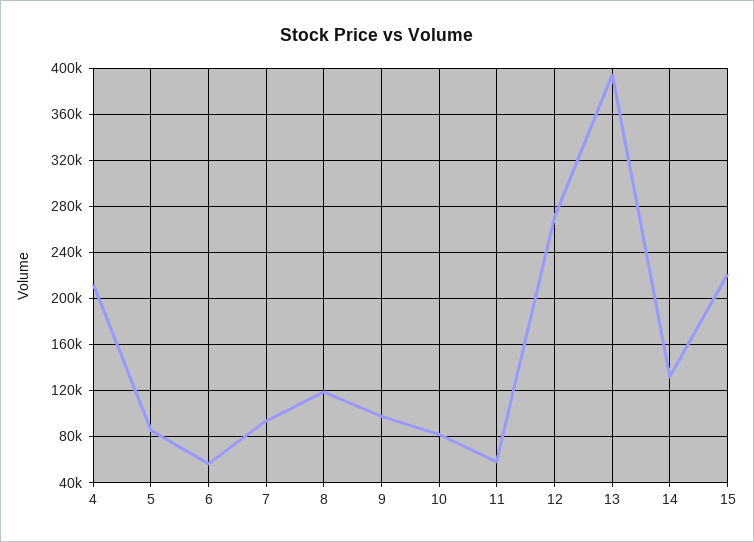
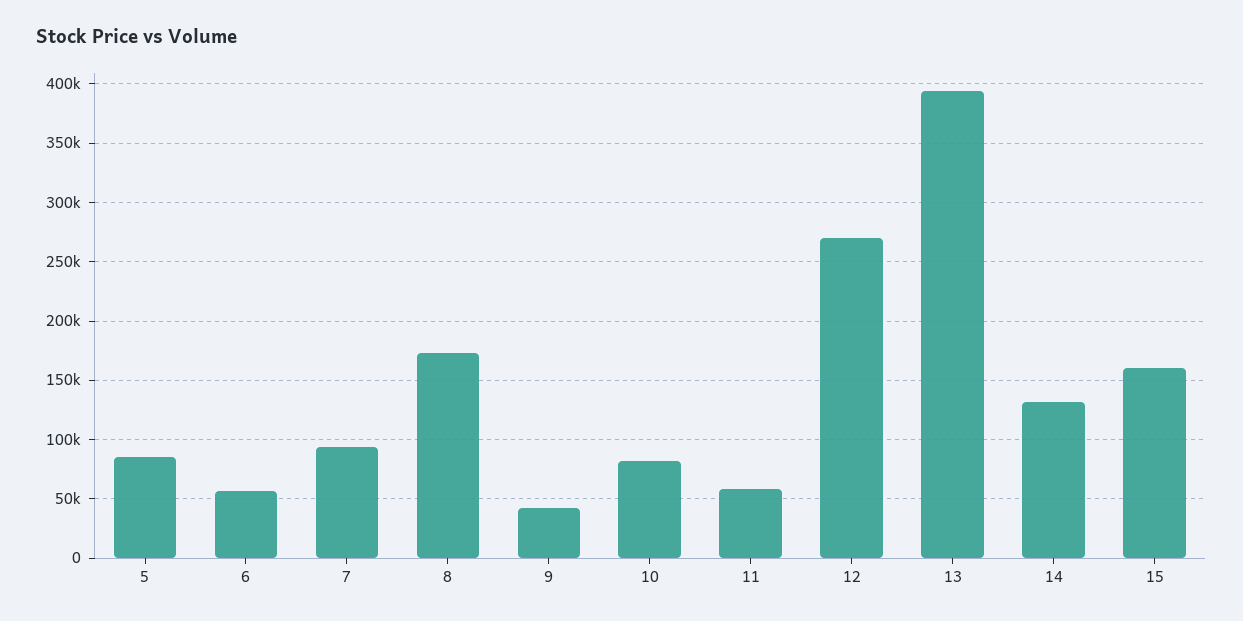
4: 210000 -> none
8: 120000 -> 170000
9: 100000 -> 40000
15: 220000 -> 160000

